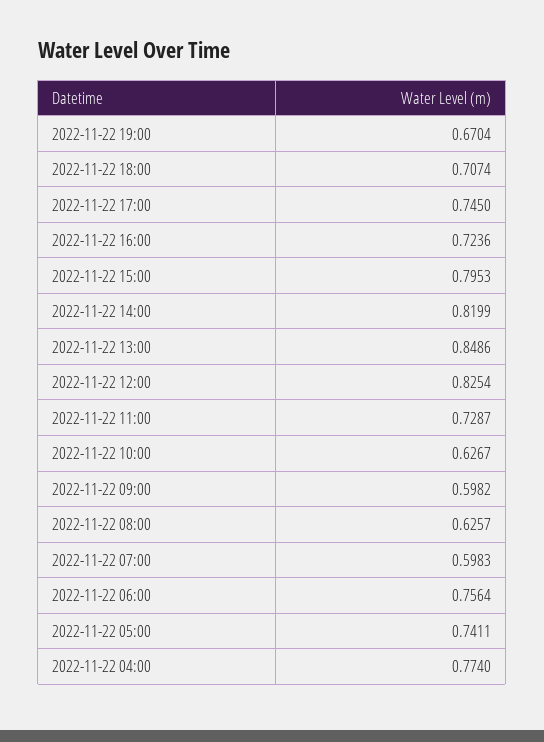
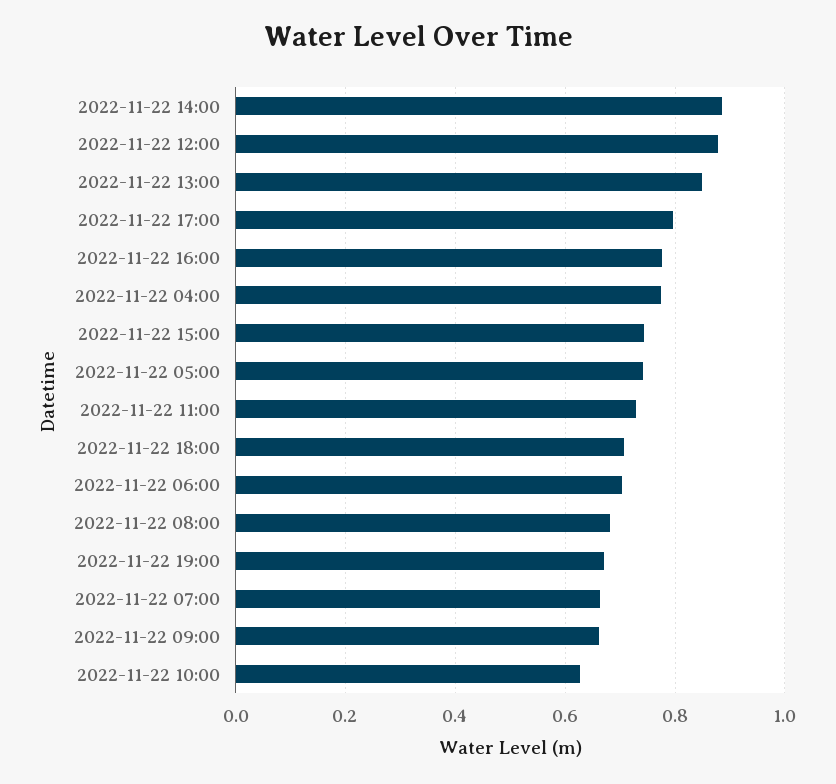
2022-11-22 17:00: 0.745 -> 0.8
2022-11-22 16:00: 0.7236 -> 0.78
2022-11-22 15:00: 0.7953 -> 0.74
2022-11-22 14:00: 0.8199 -> 0.88
2022-11-22 12:00: 0.8254 -> 0.88
2022-11-22 09:00: 0.5982 -> 0.66
2022-11-22 08:00: 0.6257 -> 0.68
2022-11-22 07:00: 0.5983 -> 0.66
2022-11-22 06:00: 0.7564 -> 0.7

